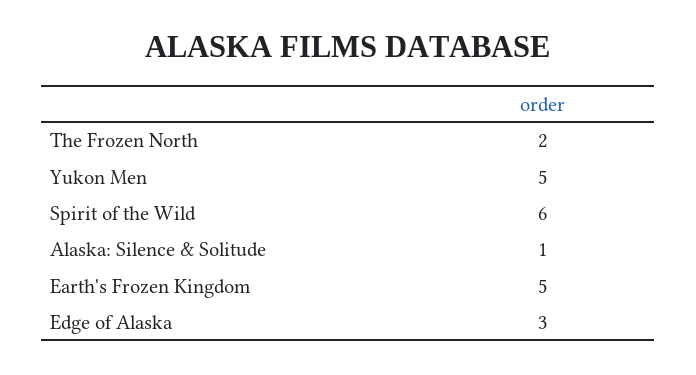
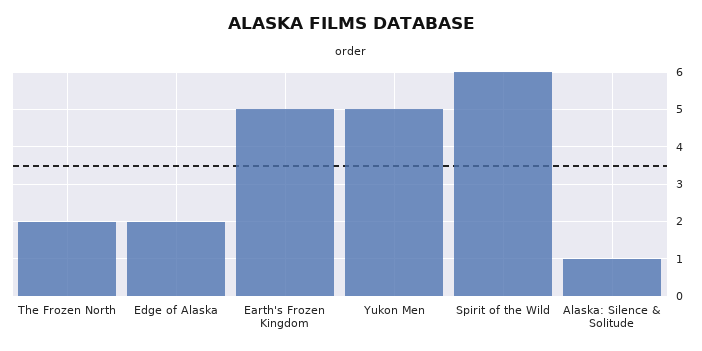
Edge of Alaska: 3 -> 2

